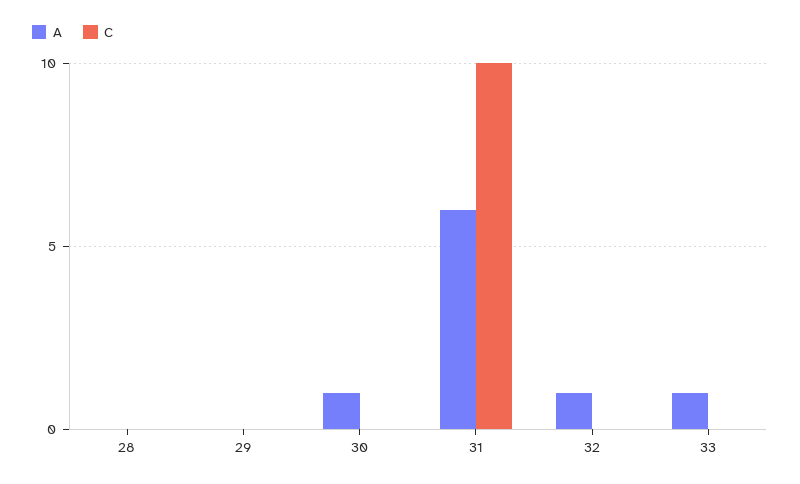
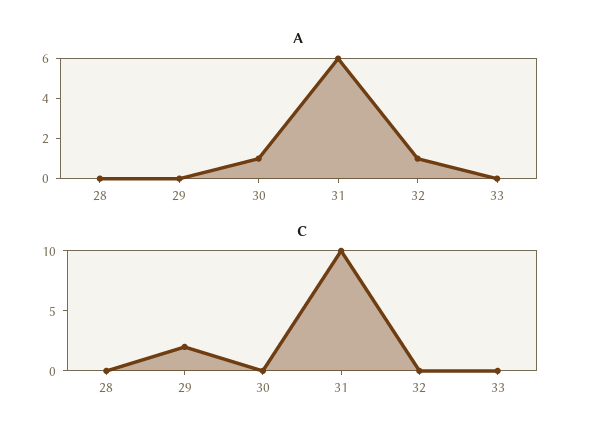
C, 29: 0 -> 2
A, 33: 1 -> 0

